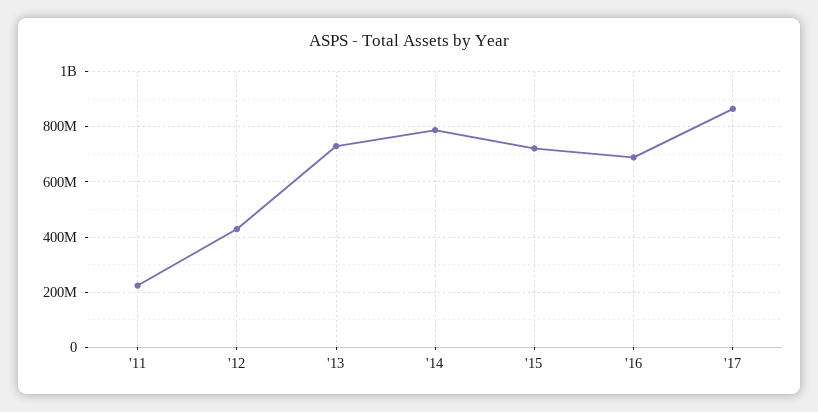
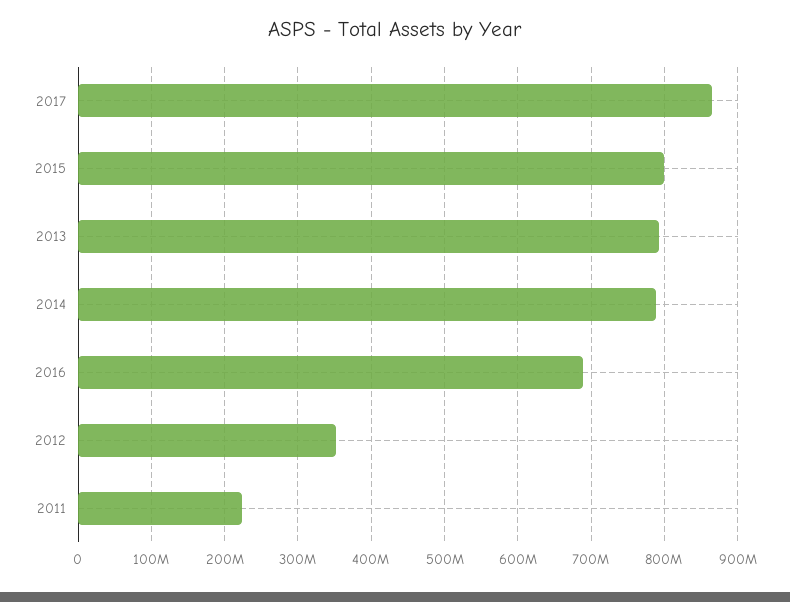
'12: 425000000 -> 350000000
'13: 725000000 -> 790000000
'15: 725000000 -> 800000000

